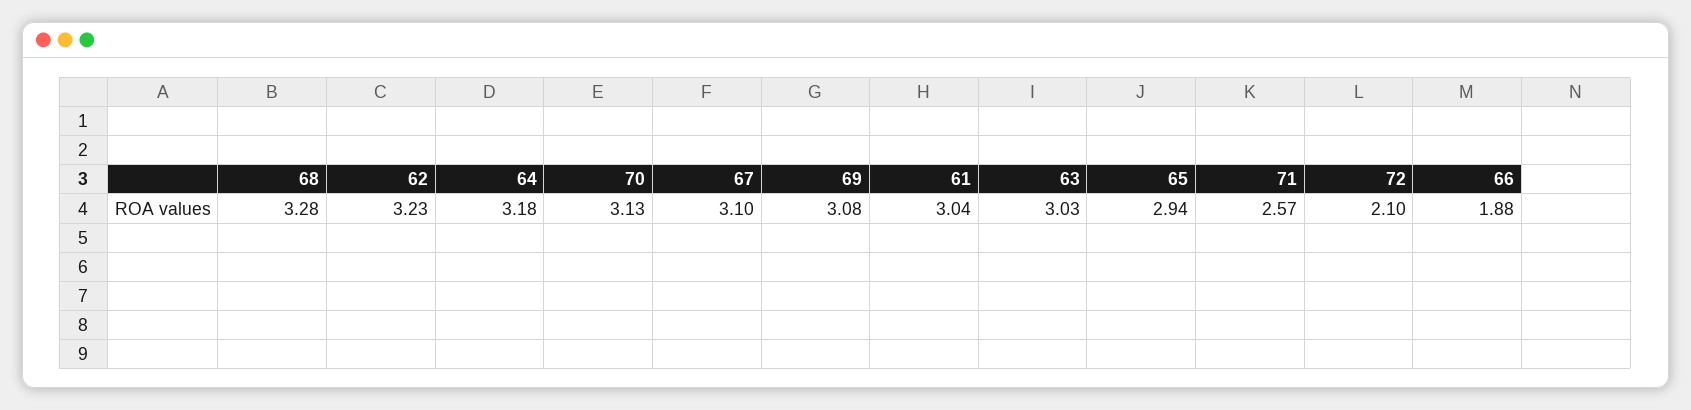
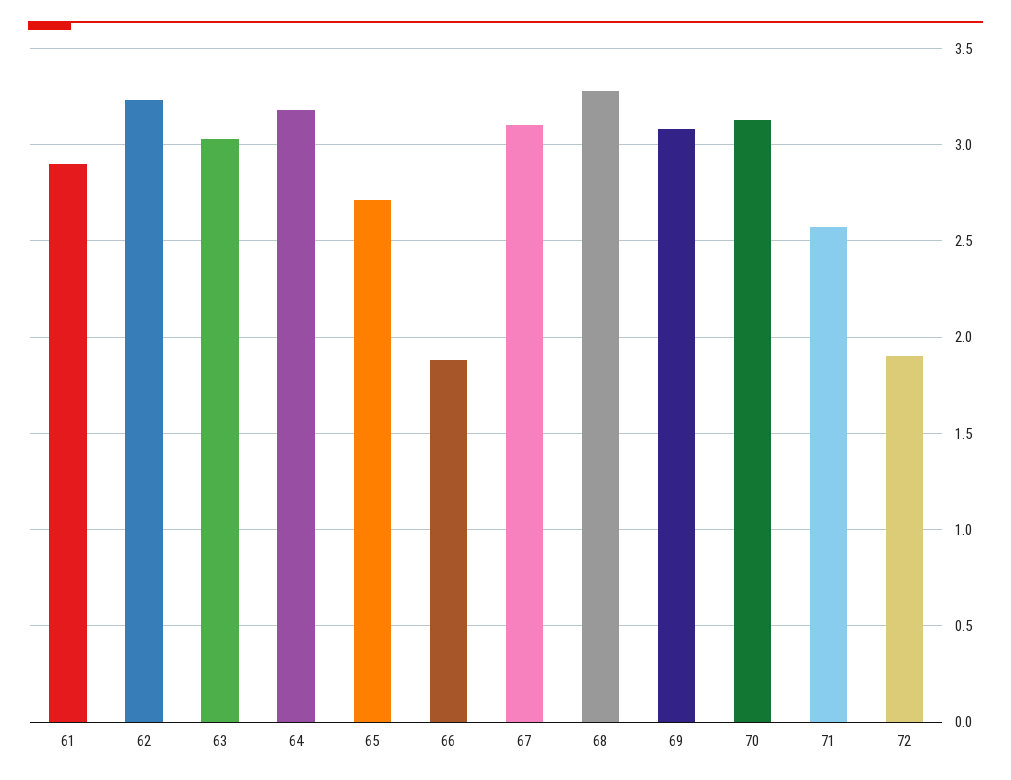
61: 3.04 -> 2.9
65: 2.94 -> 2.7
72: 2.1 -> 1.9

